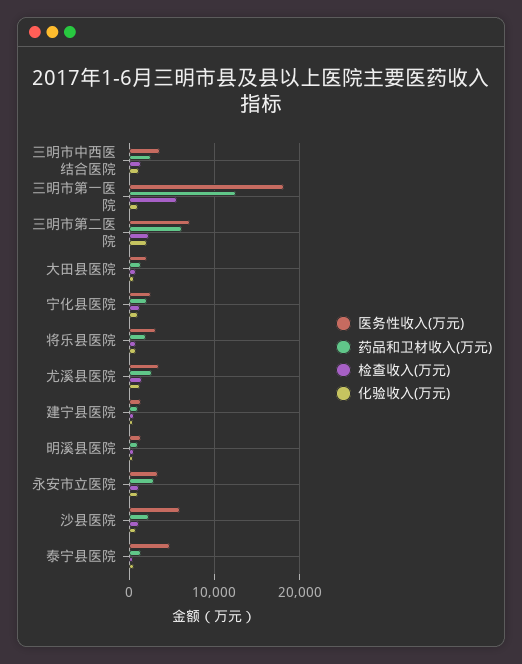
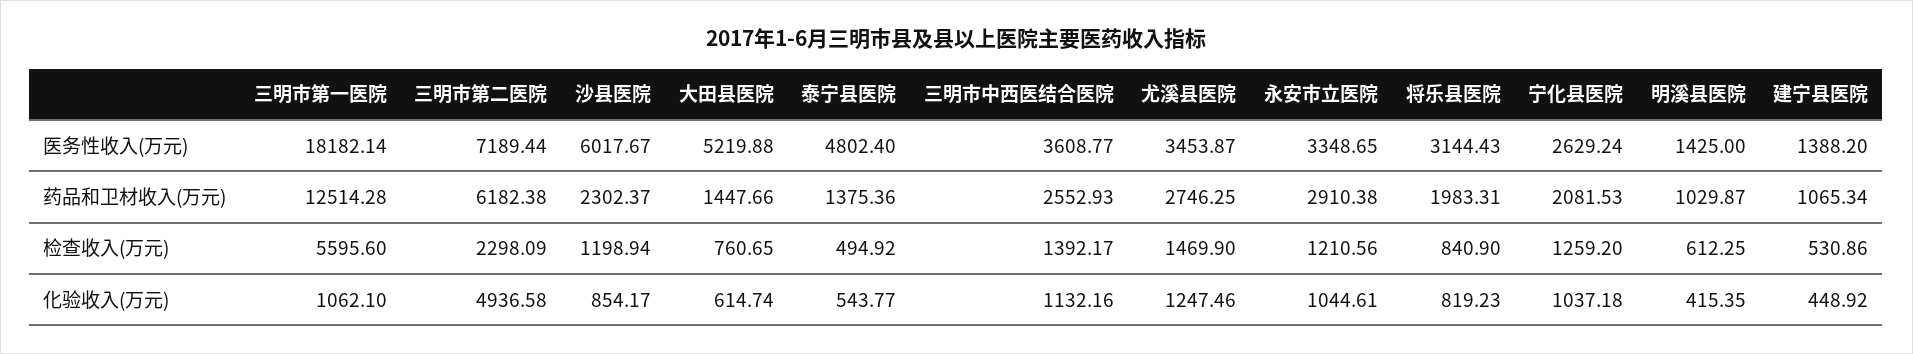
化验收入(万元), 三明市第二医院: 2000 -> 4936.58
医务性收入(万元), 大田县医院: 2000 -> 5219.88

